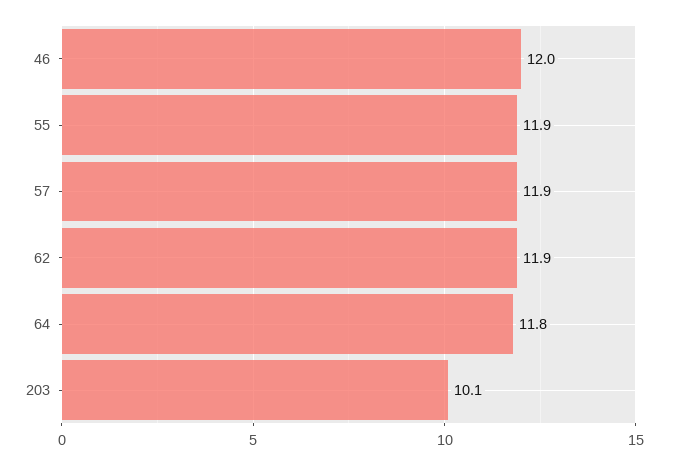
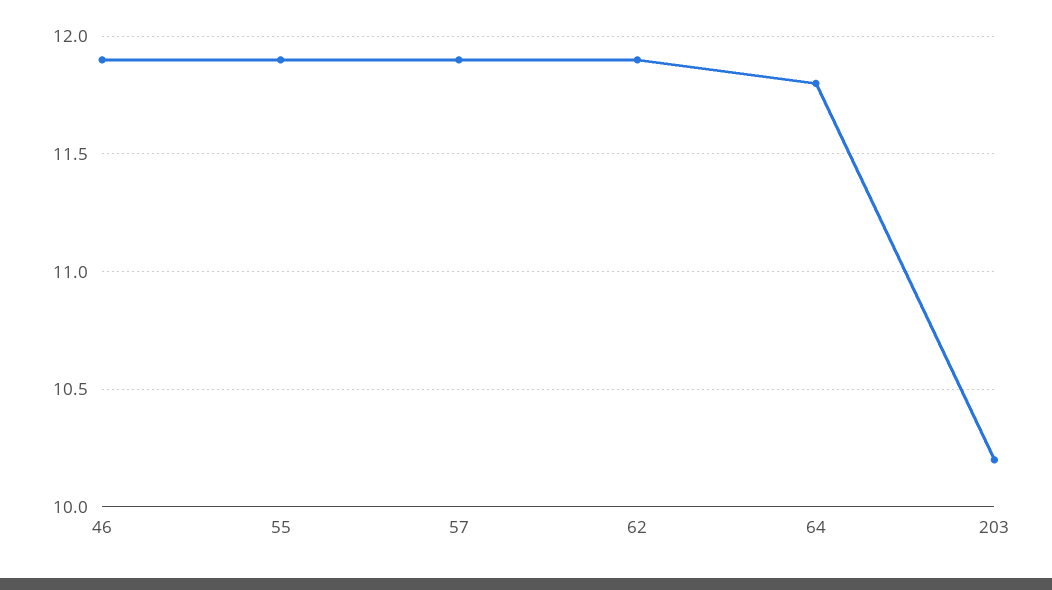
46: 12 -> 11.9
203: 10.1 -> 10.2

